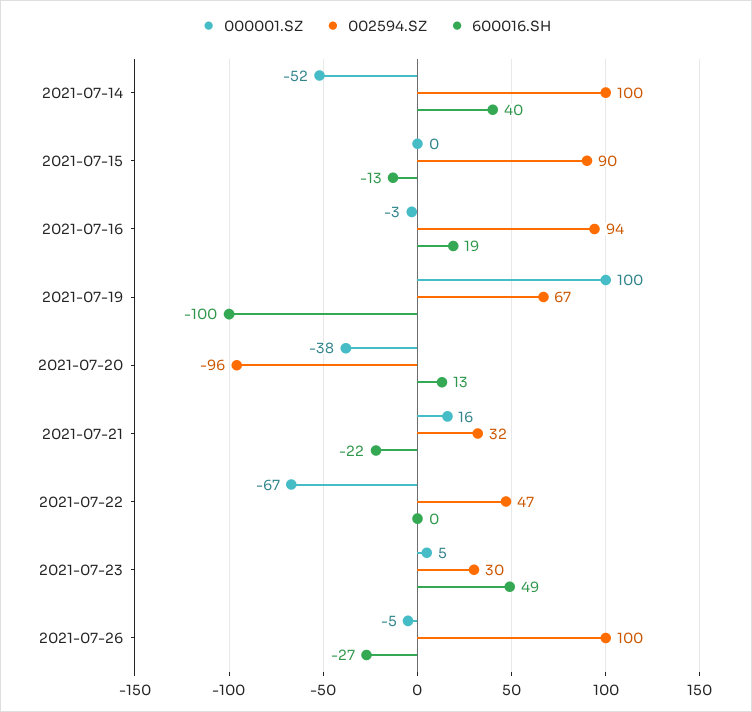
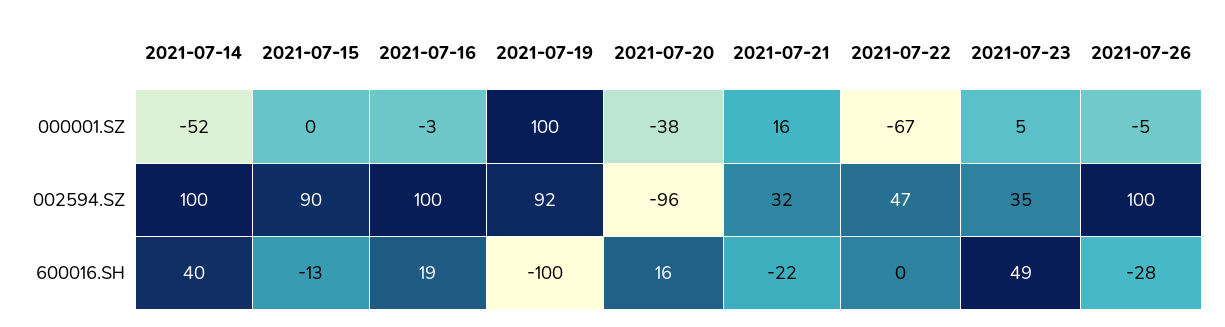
002594.SZ, 2021-07-16: 94 -> 100
002594.SZ, 2021-07-19: 67 -> 92
600016.SH, 2021-07-20: 13 -> 16
002594.SZ, 2021-07-23: 30 -> 35
600016.SH, 2021-07-26: -27 -> -28

